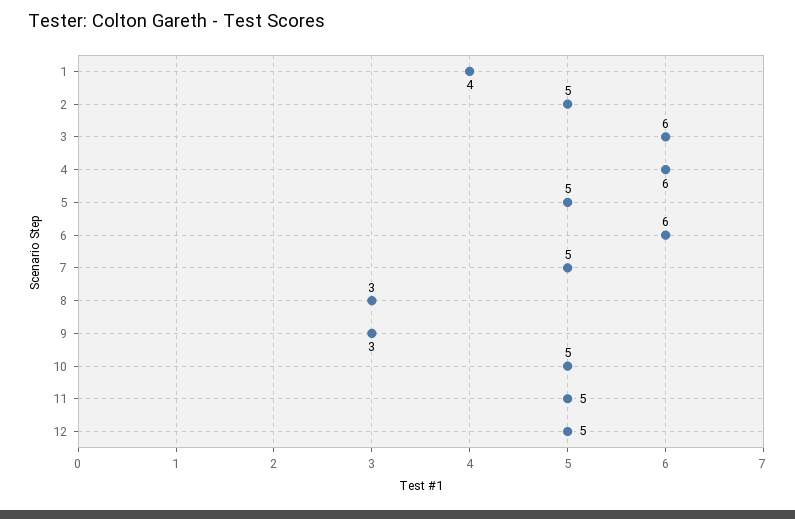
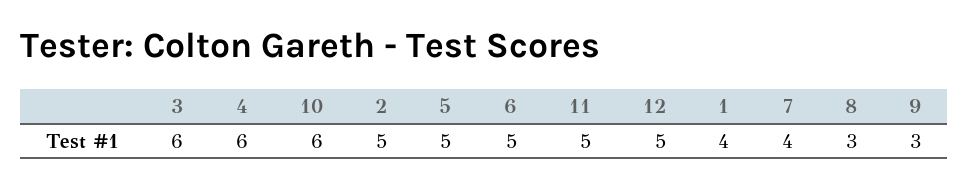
6: 6 -> 5
7: 5 -> 4
10: 5 -> 6

